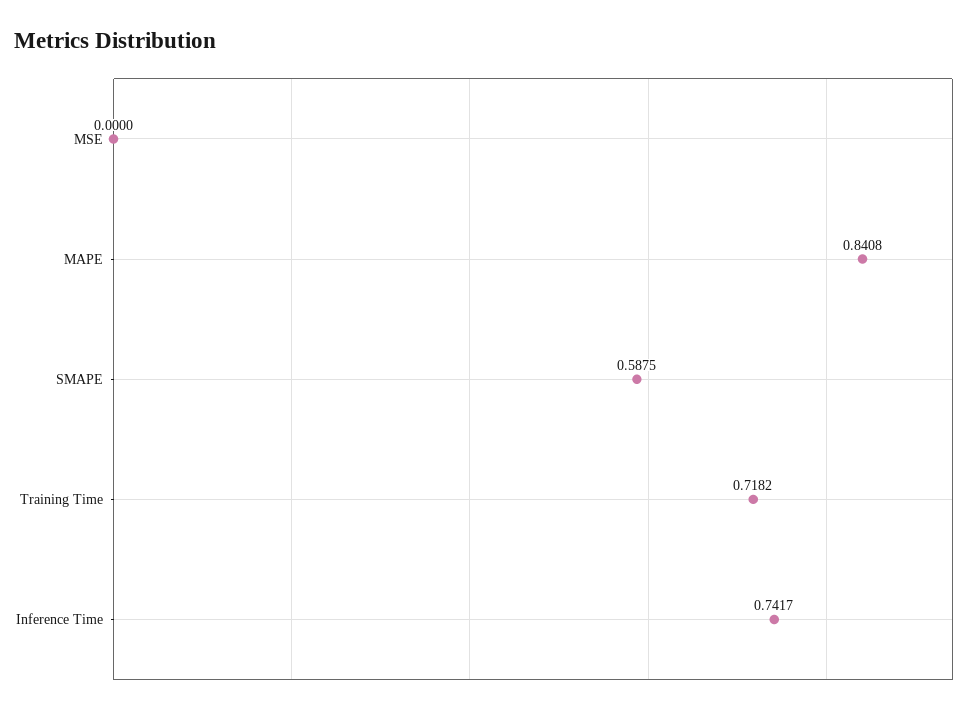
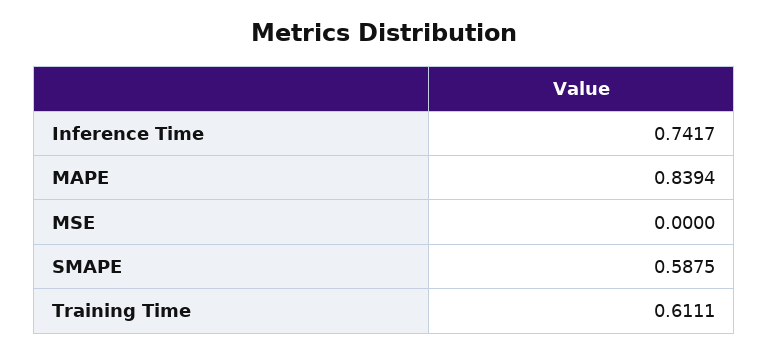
MAPE: 0.8408 -> 0.8394
Training Time: 0.7182 -> 0.6111

